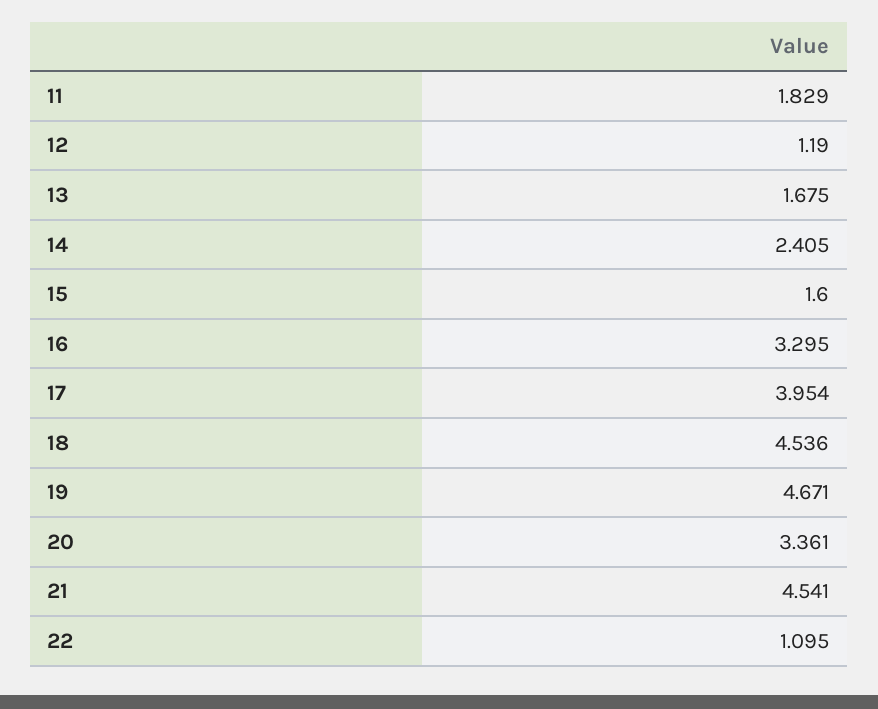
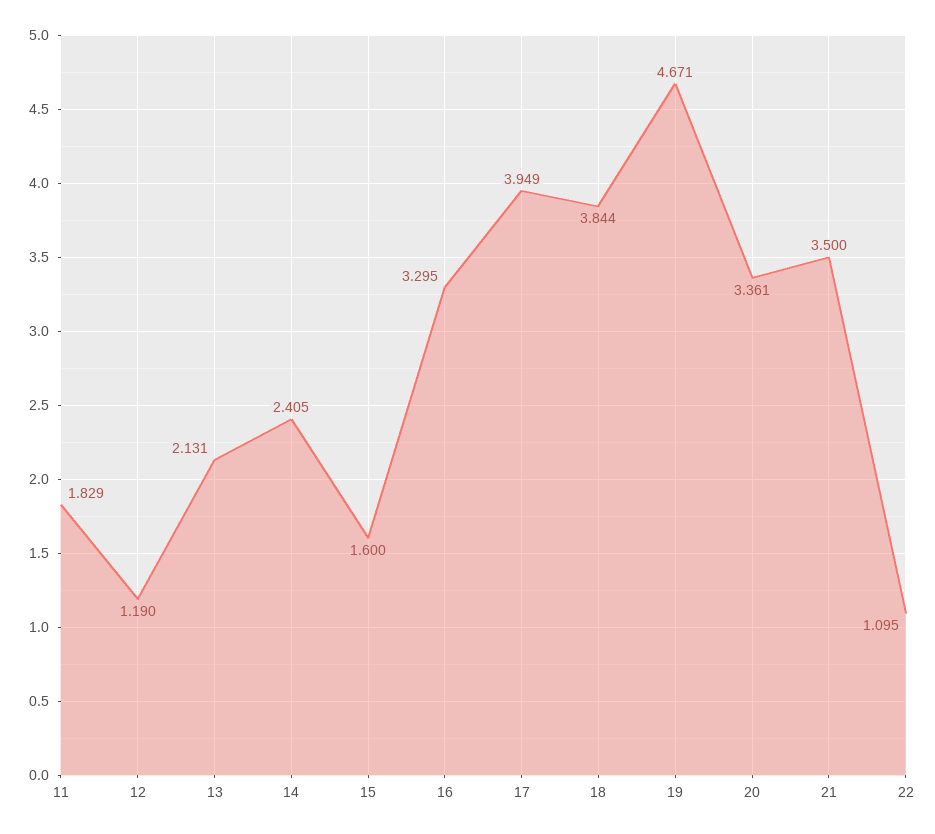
13: 1.675 -> 2.131
17: 3.954 -> 3.949
18: 4.536 -> 3.844
21: 4.541 -> 3.5

